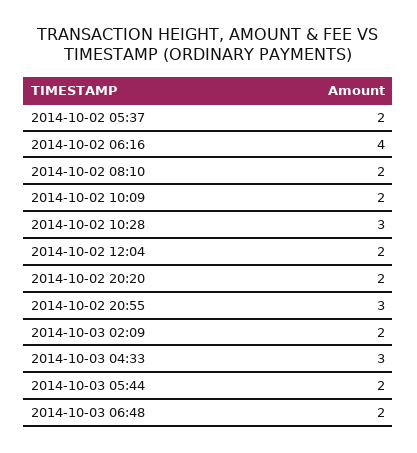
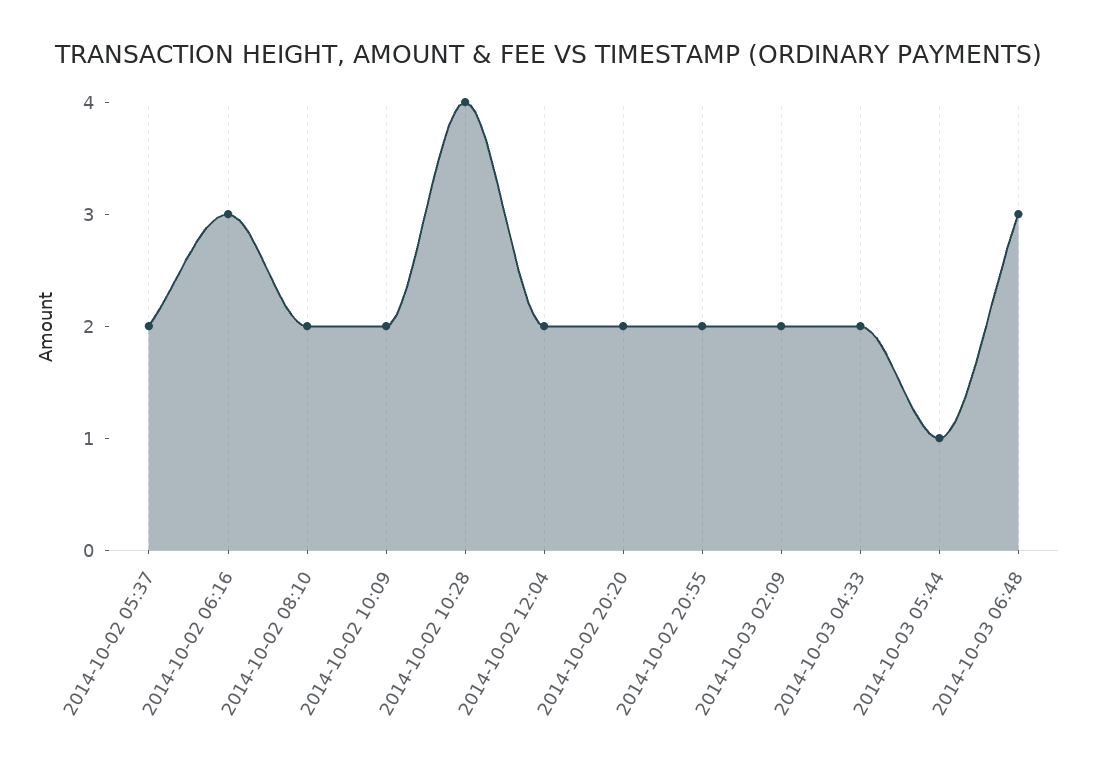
2014-10-02 06:16: 4 -> 3
2014-10-02 10:28: 3 -> 4
2014-10-02 20:55: 3 -> 2
2014-10-03 04:33: 3 -> 2
2014-10-03 05:44: 2 -> 1
2014-10-03 06:48: 2 -> 3

